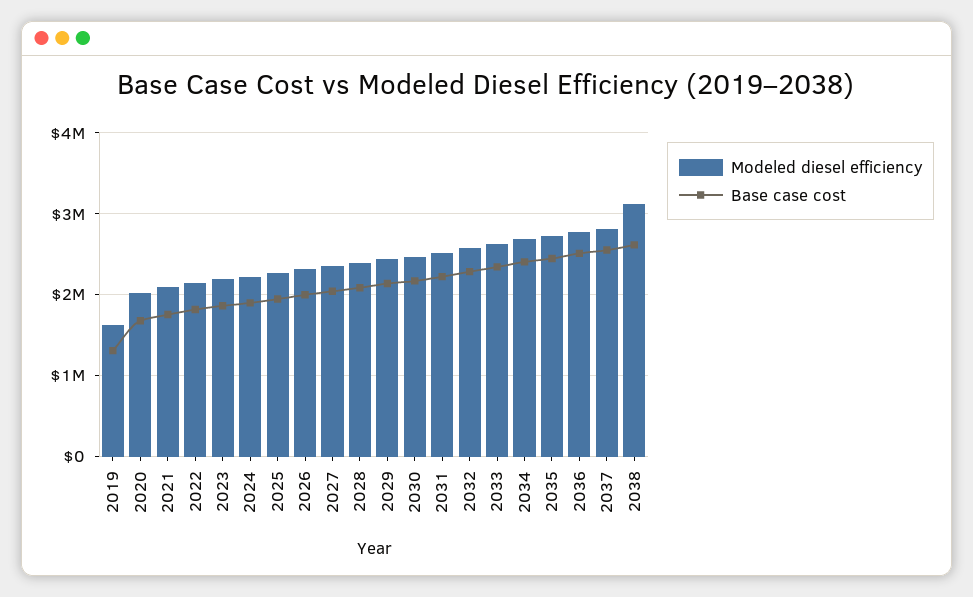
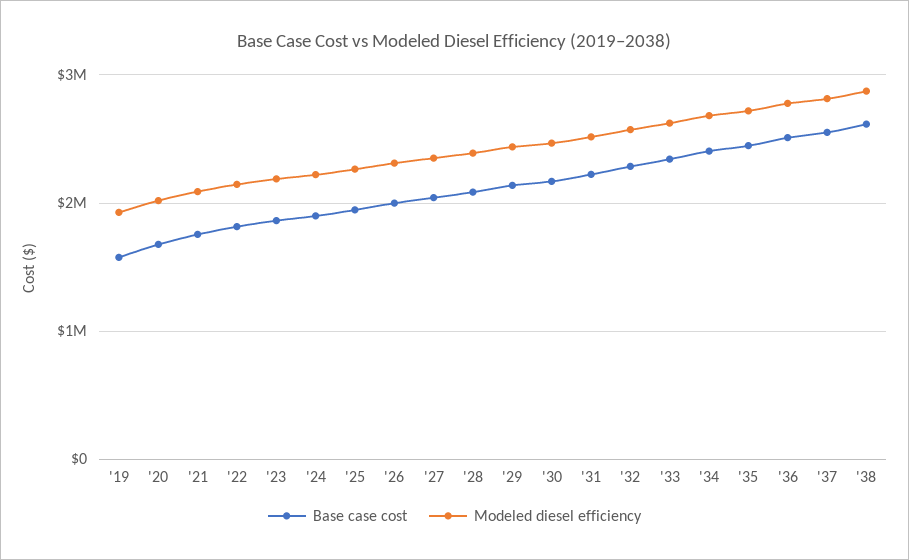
Modeled diesel efficiency, 2019: 1600000 -> 1900000
Base case cost, 2019: 1300000 -> 1600000
Modeled diesel efficiency, 2038: 3100000 -> 2900000

